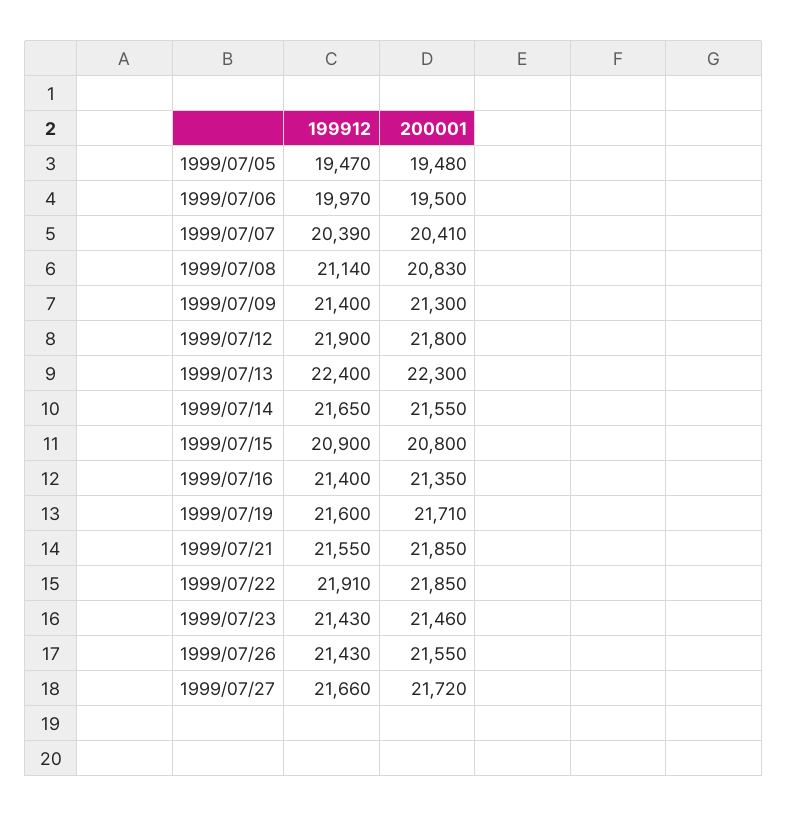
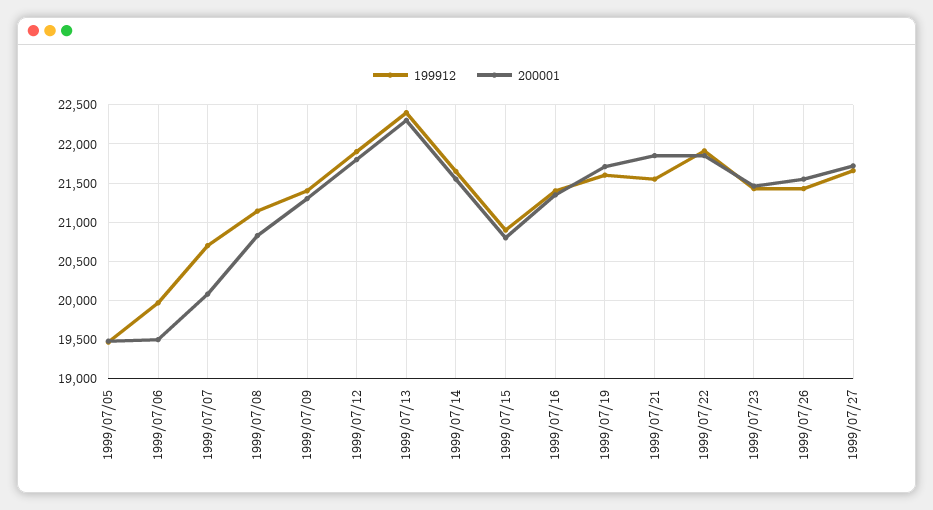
199912, 1999/07/07: 20390 -> 20700
200001, 1999/07/07: 20410 -> 20100

